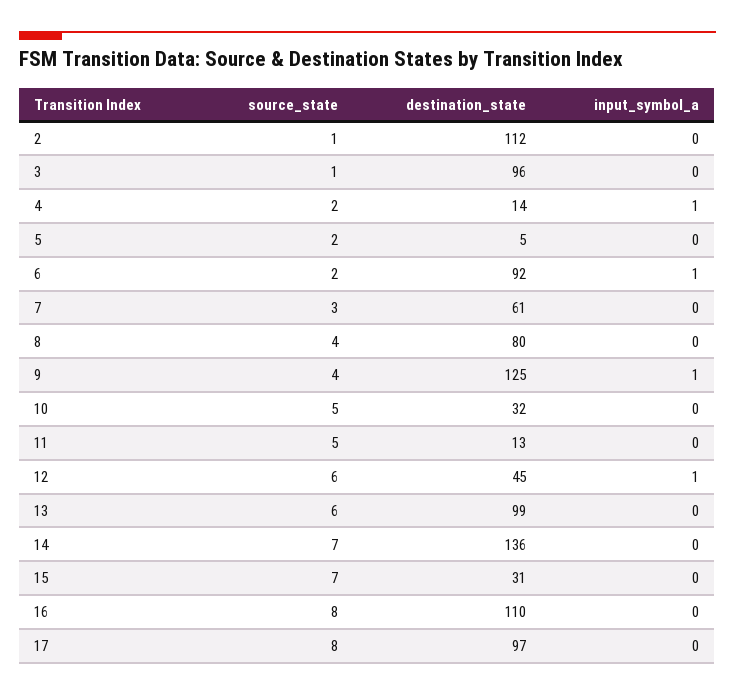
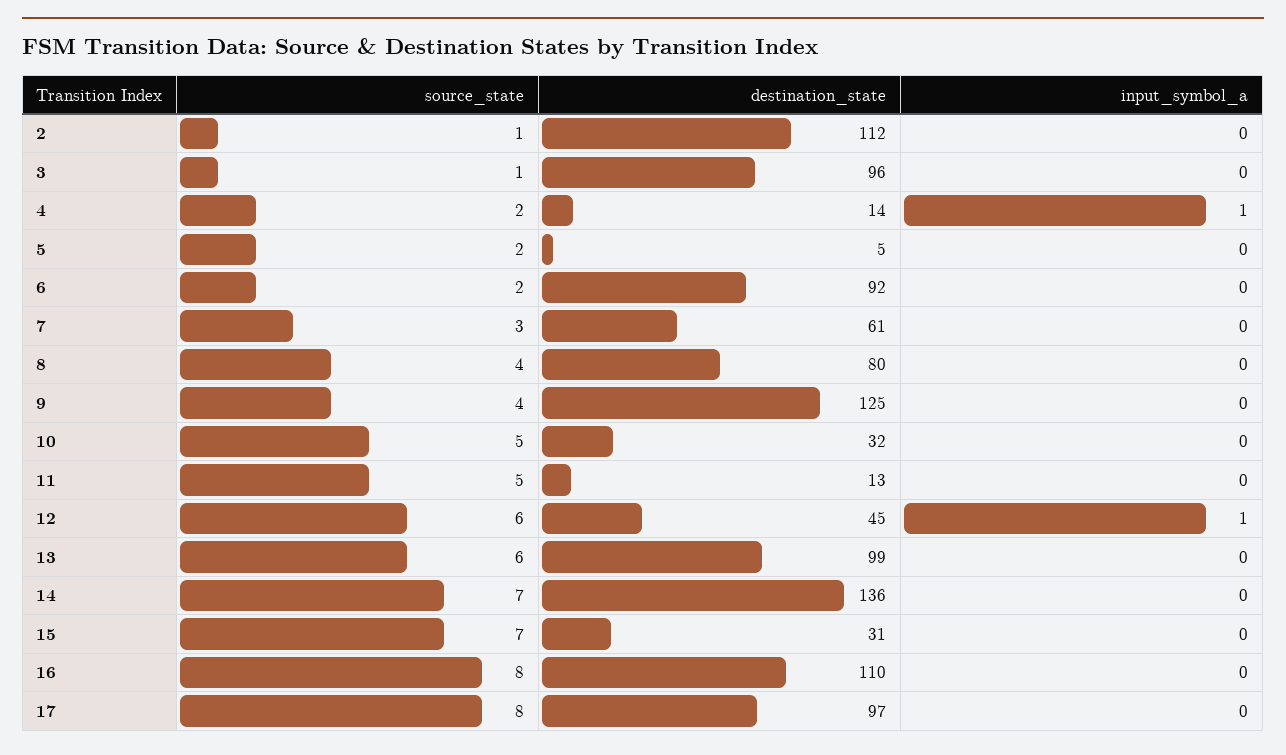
input_symbol_a, 6: 1 -> 0
input_symbol_a, 9: 1 -> 0

